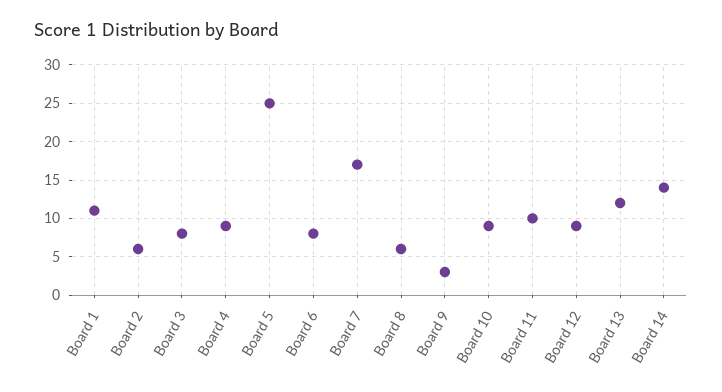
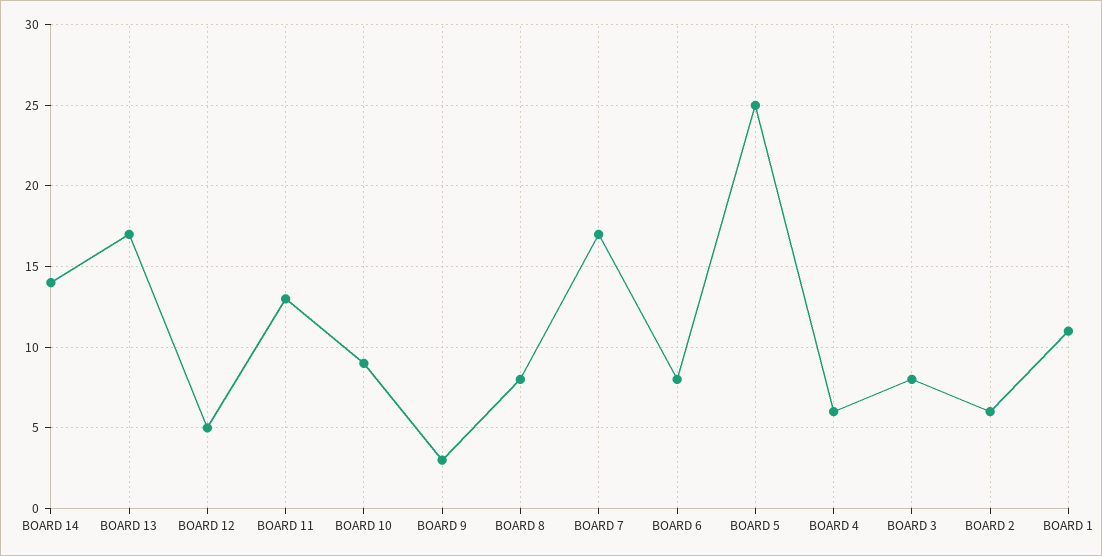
Board 4: 9 -> 6
Board 8: 6 -> 8
Board 11: 10 -> 13
Board 12: 9 -> 5
Board 13: 12 -> 17

